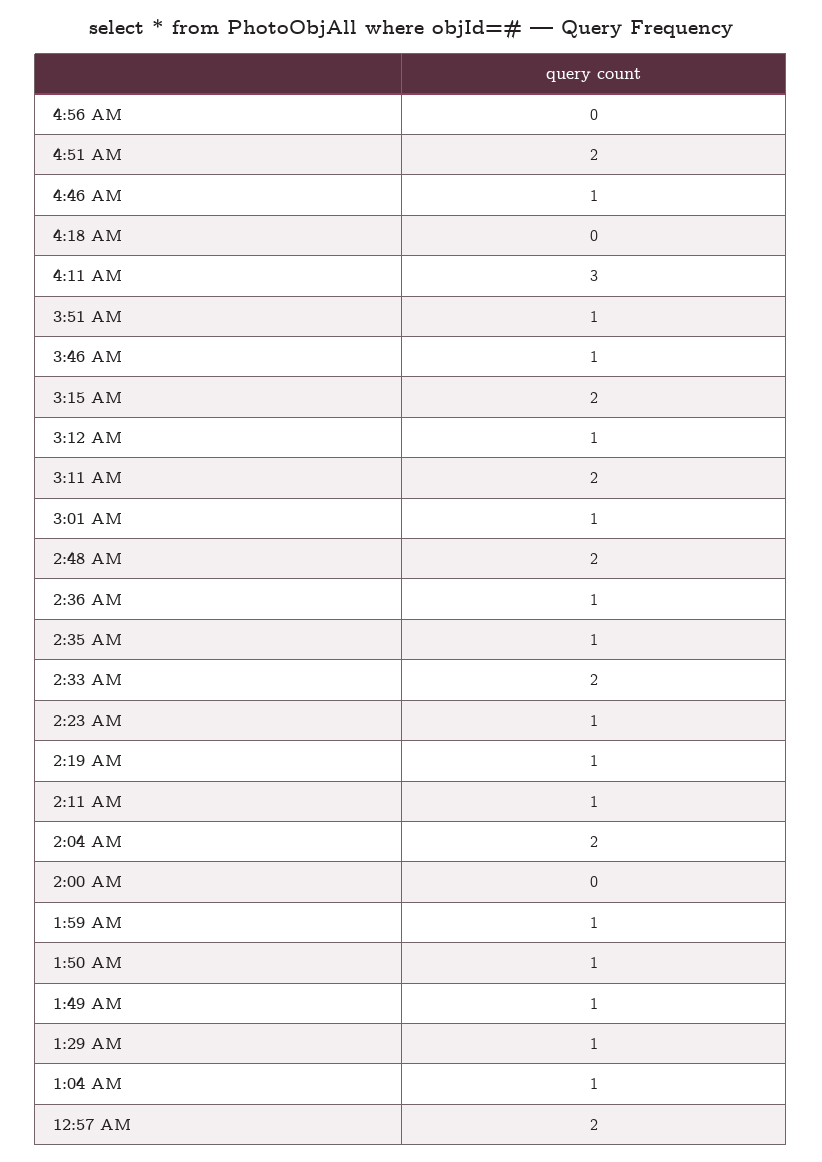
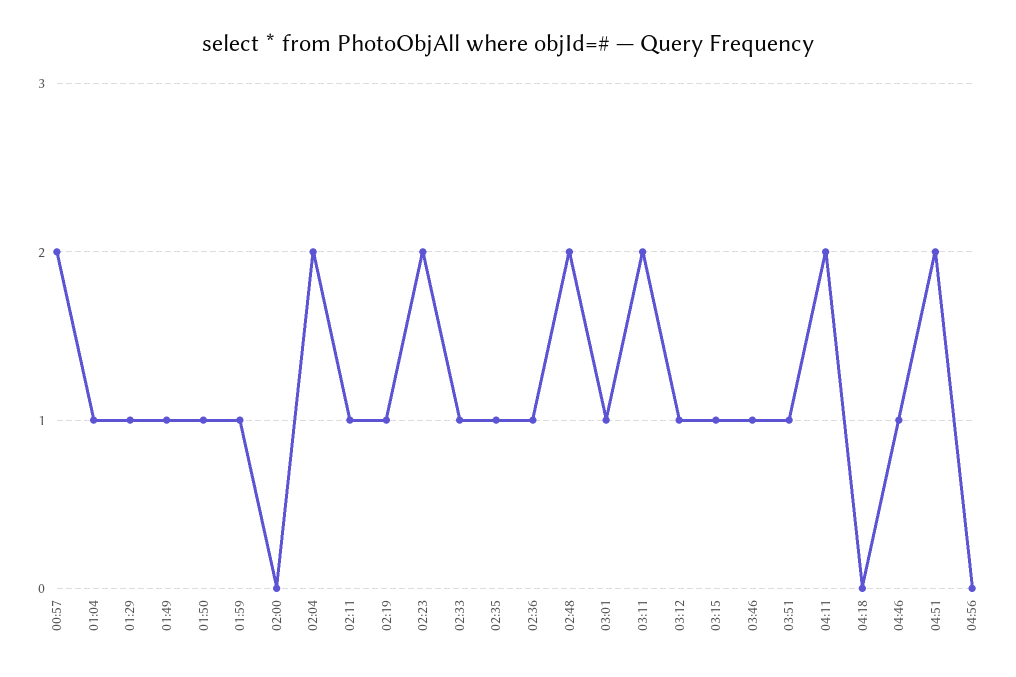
4:11 AM: 3 -> 2
3:15 AM: 2 -> 1
2:33 AM: 2 -> 1
2:23 AM: 1 -> 2

